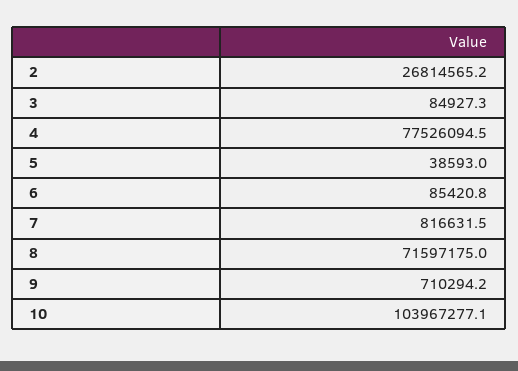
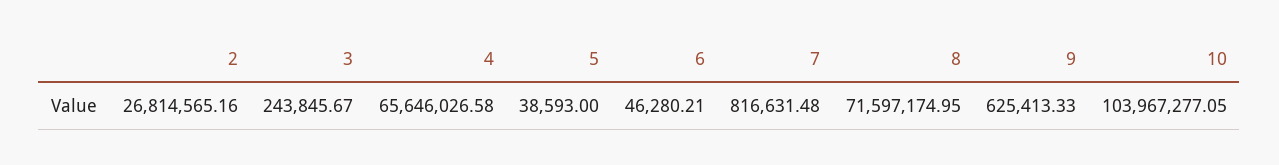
3: 84927.3 -> 243845.67
4: 77526094.5 -> 65646026.58
6: 85420.8 -> 46280.21
9: 710294.2 -> 625413.33

